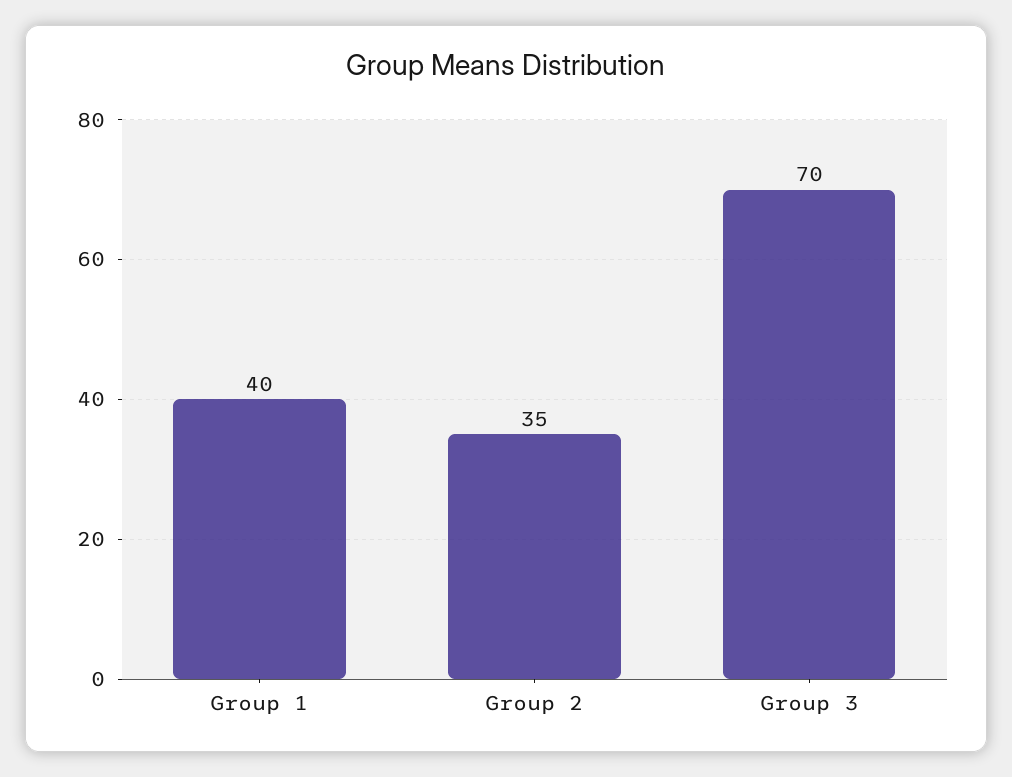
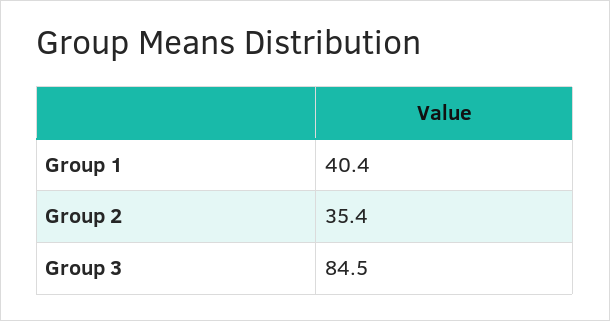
Group 3: 70 -> 84.5

